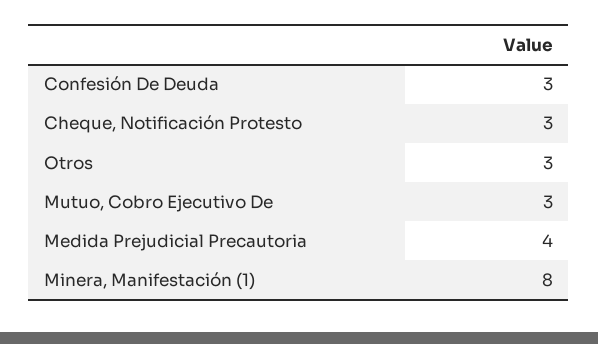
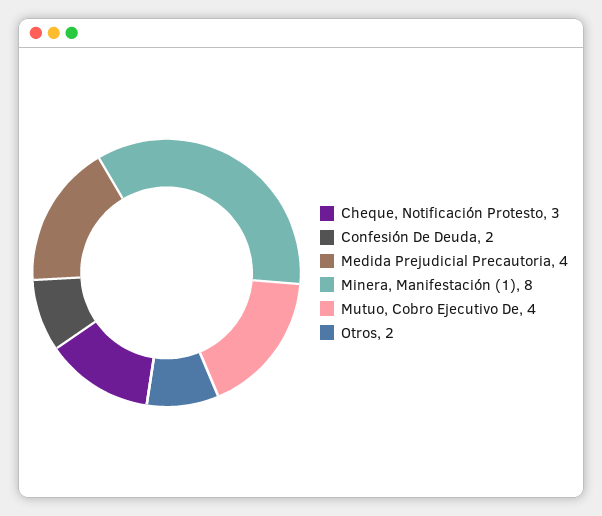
Confesión De Deuda: 3 -> 2
Otros: 3 -> 2
Mutuo, Cobro Ejecutivo De: 3 -> 4

